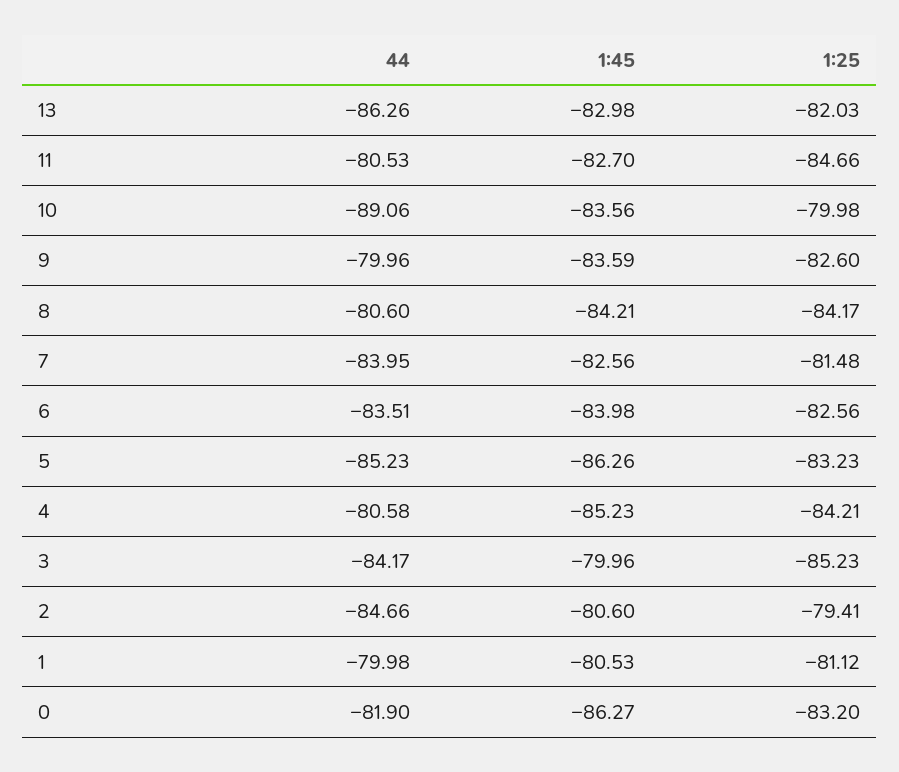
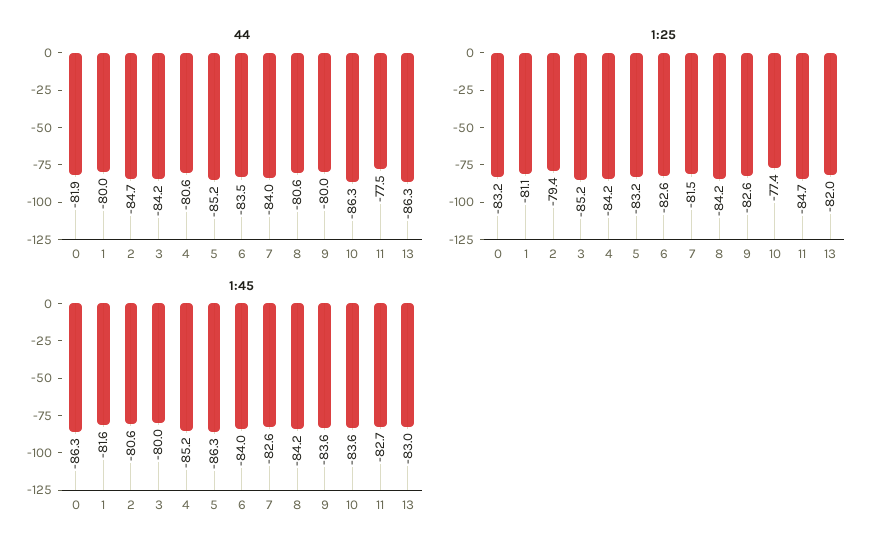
44, 11: -80.53 -> -77.5
44, 10: -89.06 -> -86.3
1:25, 10: -79.98 -> -77.4
1:45, 1: -80.53 -> -81.6

